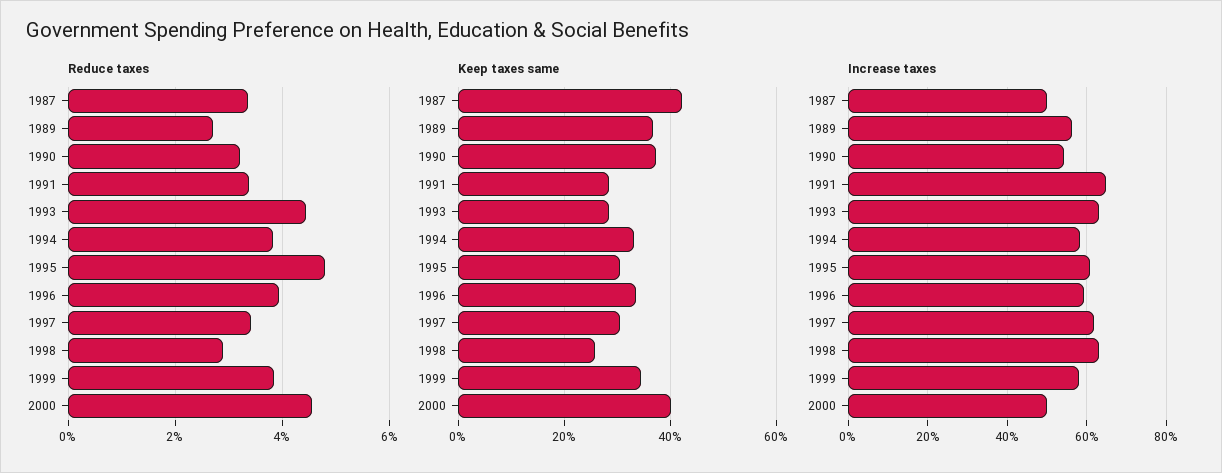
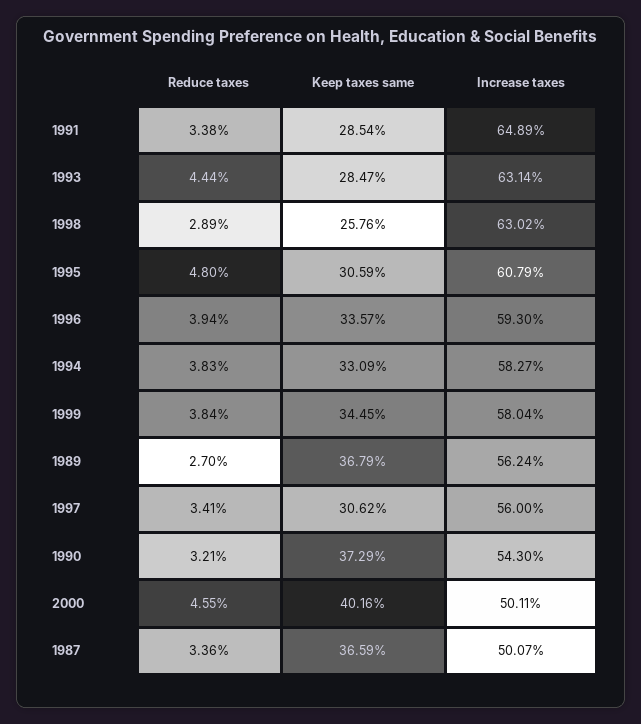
Keep taxes same, 1987: 42 -> 36.59
Increase taxes, 1997: 62 -> 56

